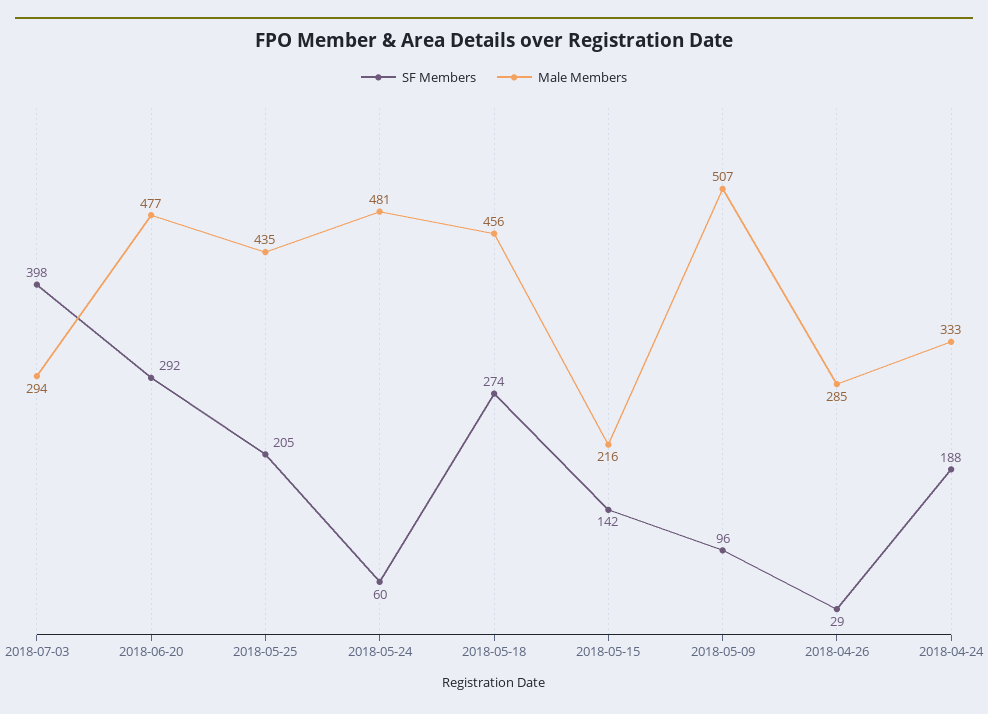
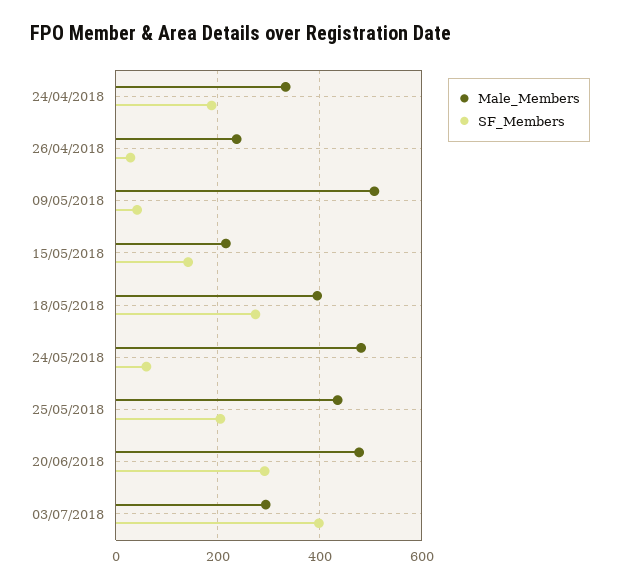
Male Members, 2018-05-18: 456 -> 400
SF Members, 2018-05-09: 96 -> 40
Male Members, 2018-04-26: 285 -> 240

